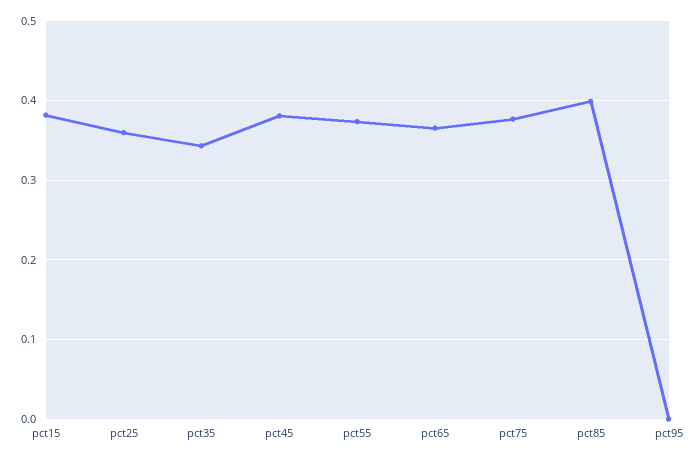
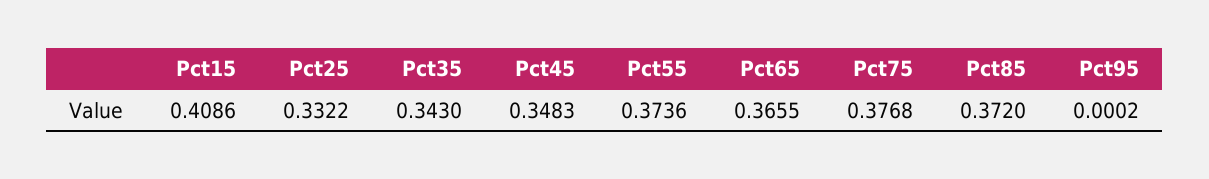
pct15: 0.38 -> 0.4086
pct25: 0.36 -> 0.3322
pct45: 0.38 -> 0.3483
pct85: 0.4 -> 0.372

